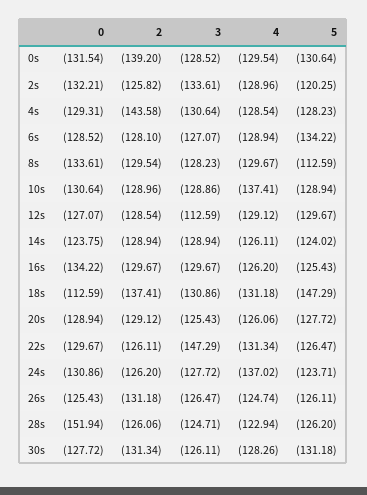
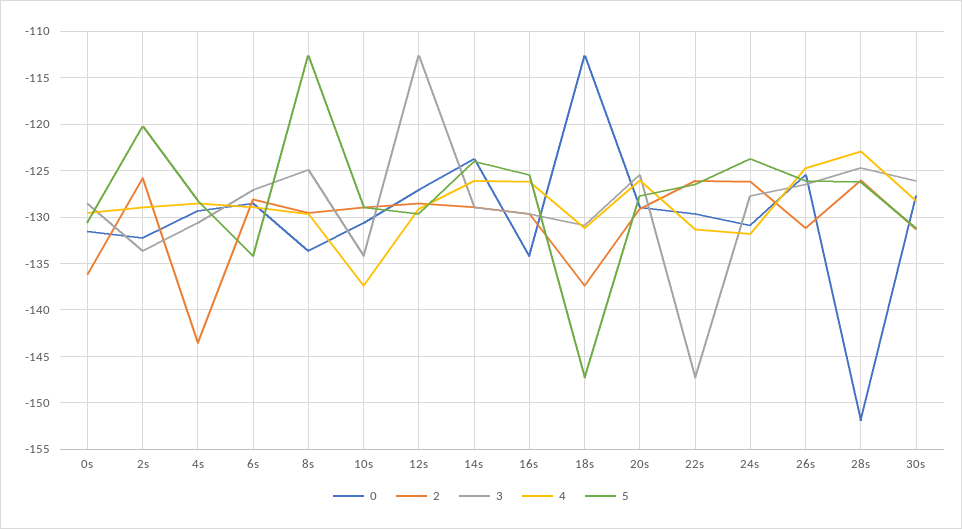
2, 0s: -139.2 -> -136
3, 8s: -128.23 -> -125
3, 10s: -128.86 -> -134
4, 24s: -137.02 -> -132

